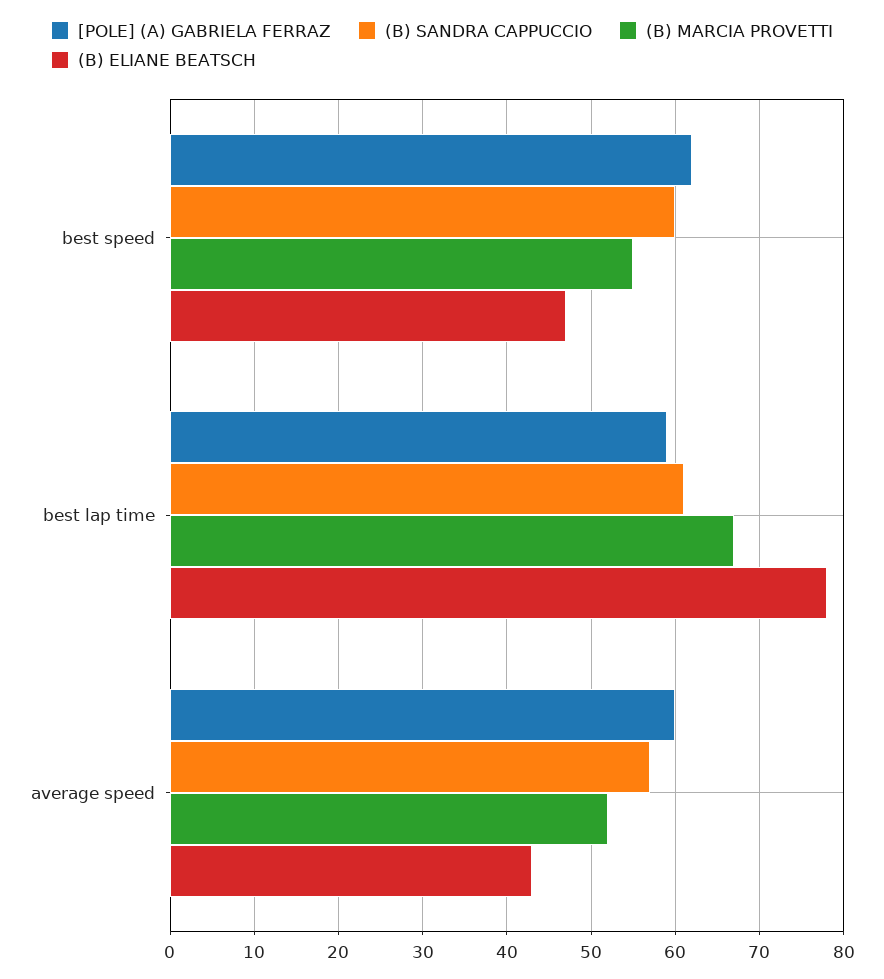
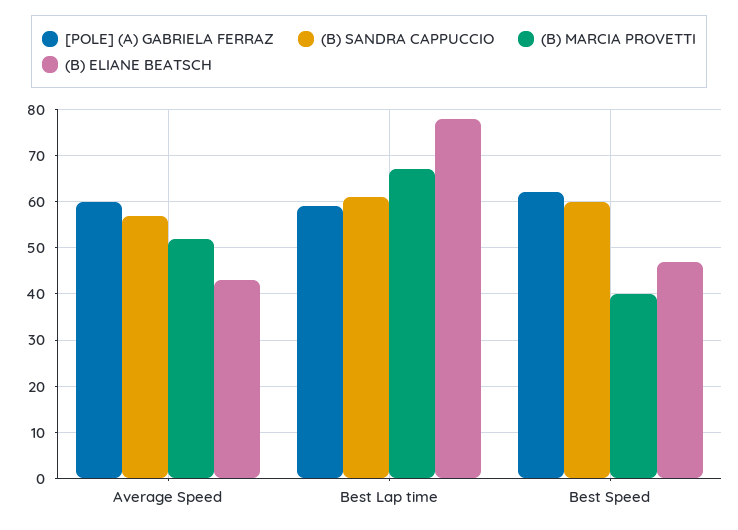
(B) MARCIA PROVETTI, best speed: 55 -> 40

